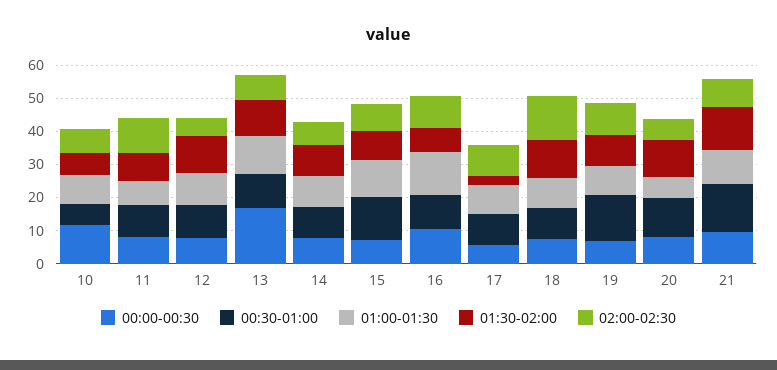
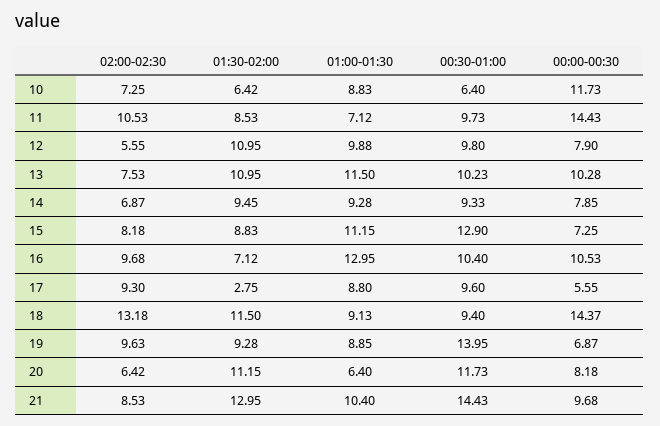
00:00-00:30, 11: 7.5 -> 14.43
00:00-00:30, 13: 17.5 -> 10.28
00:00-00:30, 18: 7.5 -> 14.37

